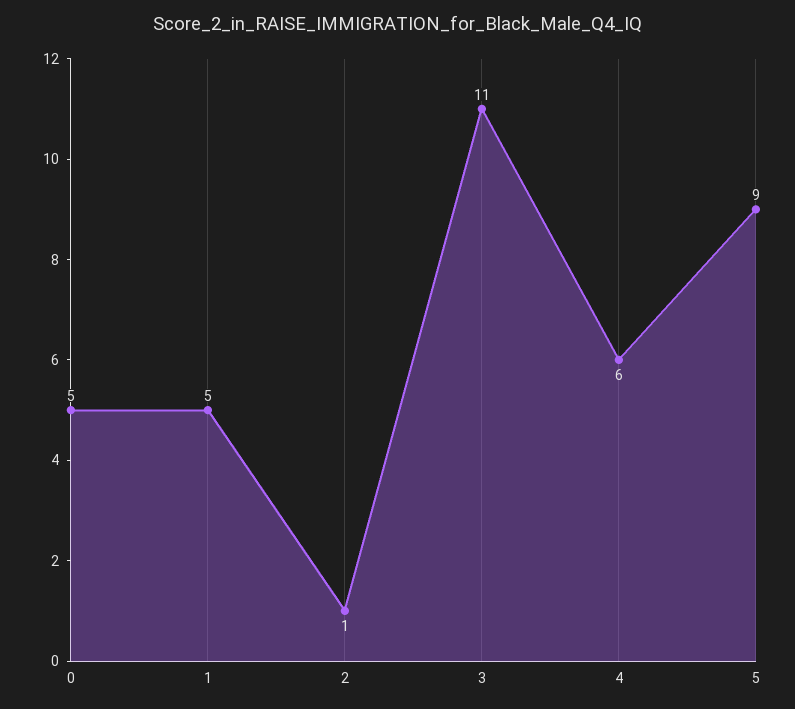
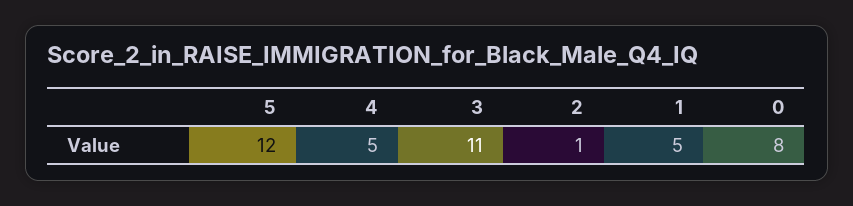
0: 5 -> 8
4: 6 -> 5
5: 9 -> 12

